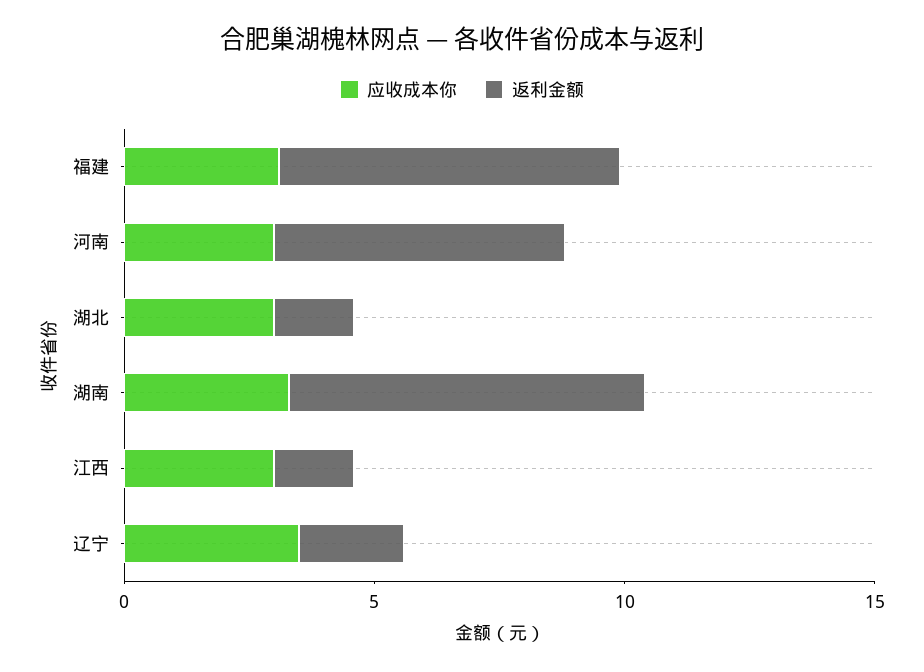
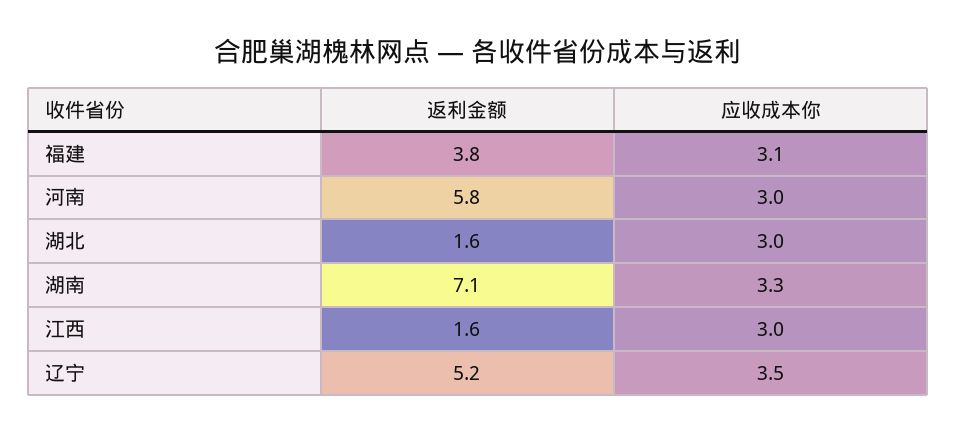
返利金额, 福建: 7 -> 3.8
返利金额, 辽宁: 2 -> 5.2

